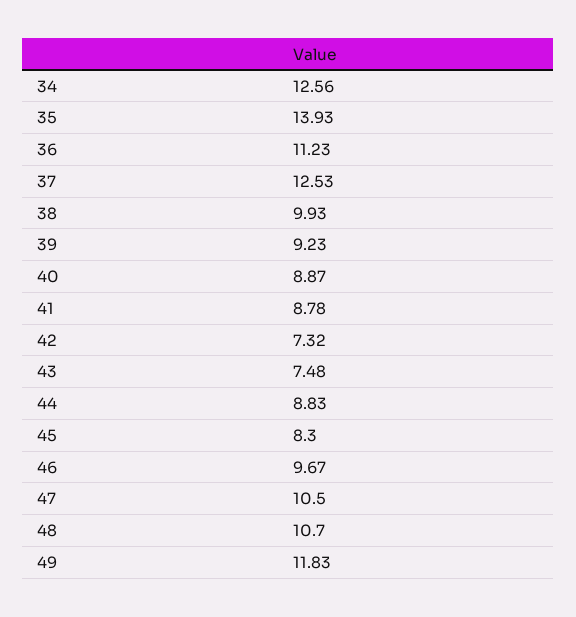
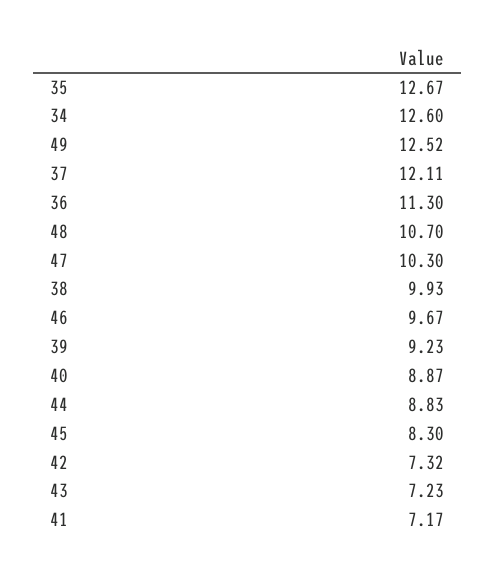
34: 12.56 -> 12.6
35: 13.93 -> 12.67
36: 11.23 -> 11.3
37: 12.53 -> 12.11
41: 8.78 -> 7.17
43: 7.48 -> 7.23
47: 10.5 -> 10.3
49: 11.83 -> 12.52

